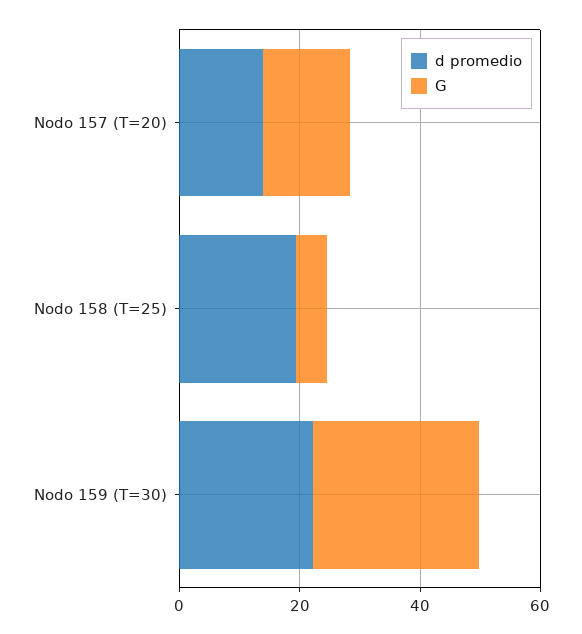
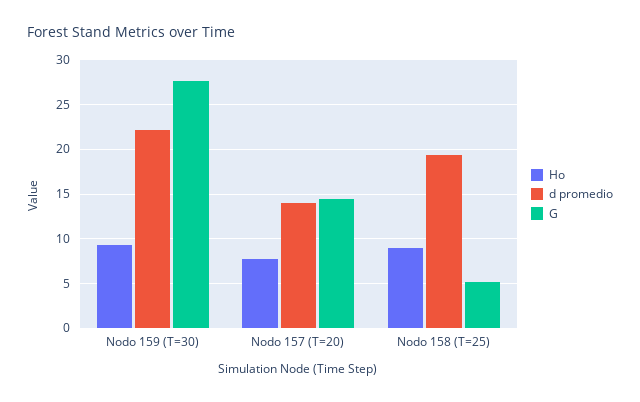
Ho, Nodo 159 (T=30): none -> 9
Ho, Nodo 157 (T=20): none -> 8
Ho, Nodo 158 (T=25): none -> 9

